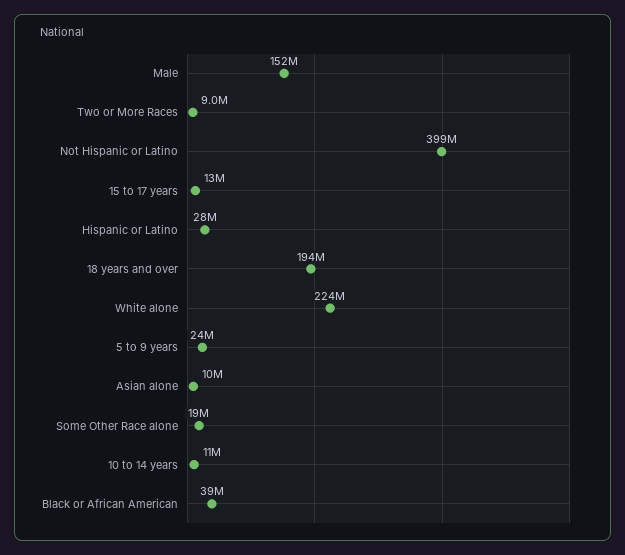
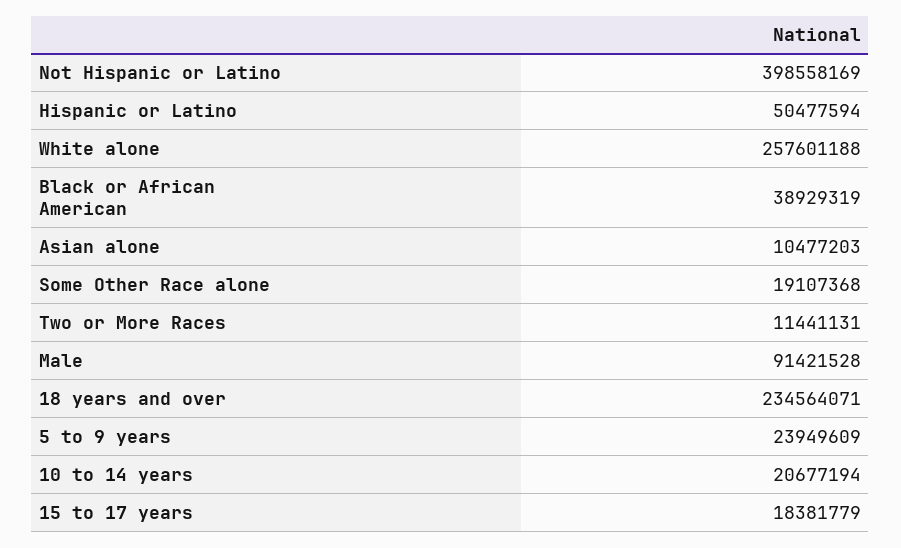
Male: 152000000 -> 91421528
Two or More Races: 9000000 -> 11441131
15 to 17 years: 13000000 -> 18381779
Hispanic or Latino: 28000000 -> 50477594
18 years and over: 194000000 -> 234564071
White alone: 224000000 -> 257601188
10 to 14 years: 11000000 -> 20677194

